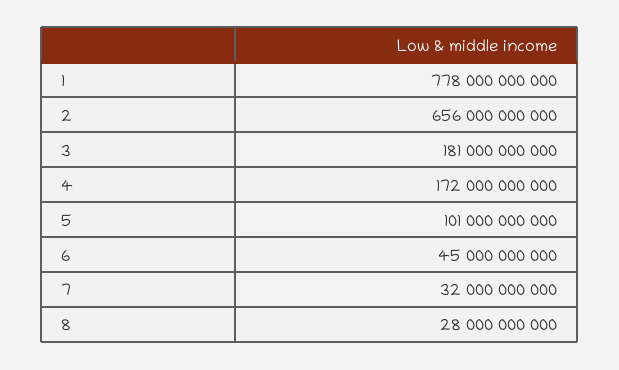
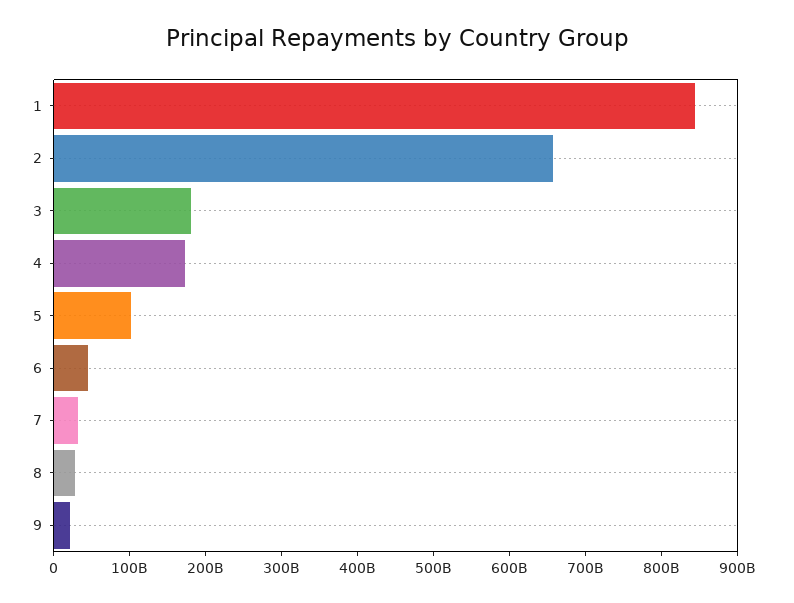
1: 778000000000 -> 840000000000
9: none -> 20000000000

